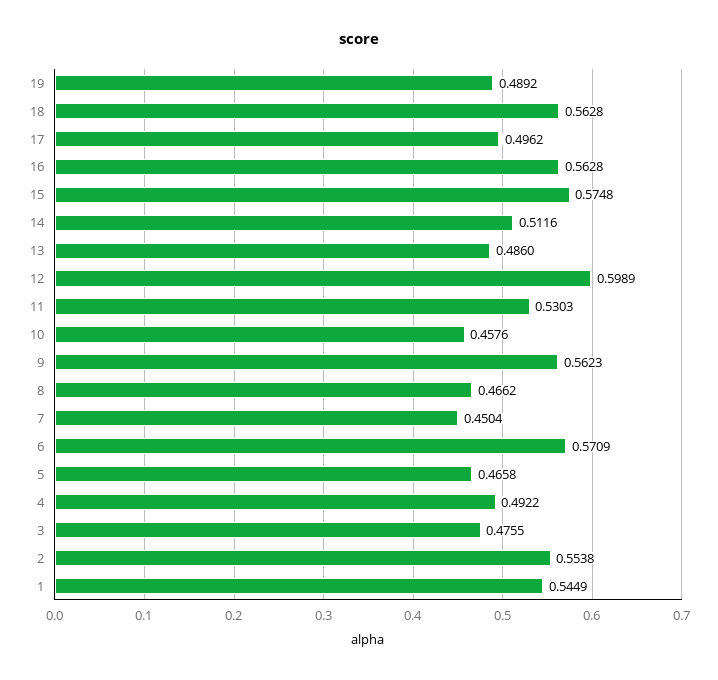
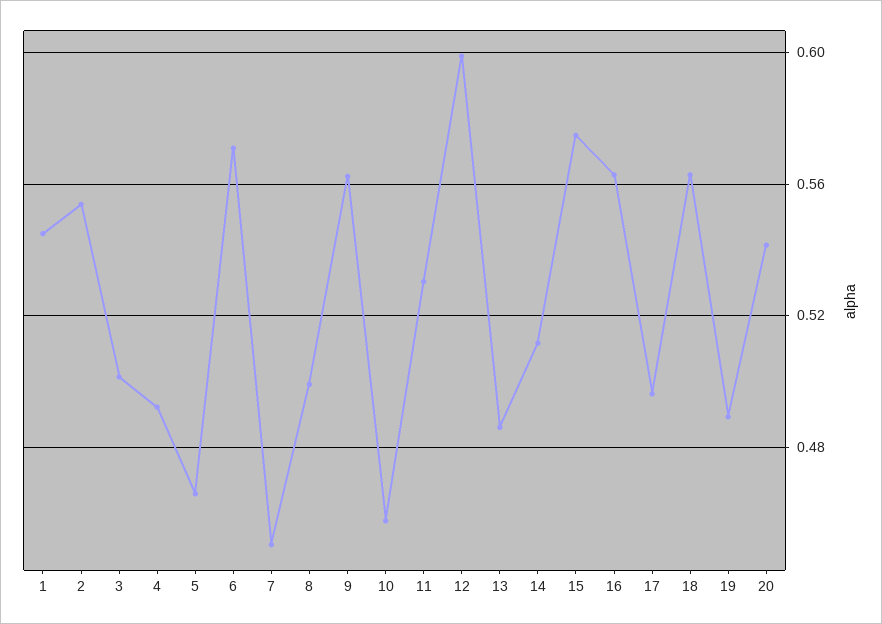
8: 0.4662 -> 0.5
3: 0.4755 -> 0.5
20: none -> 0.54

